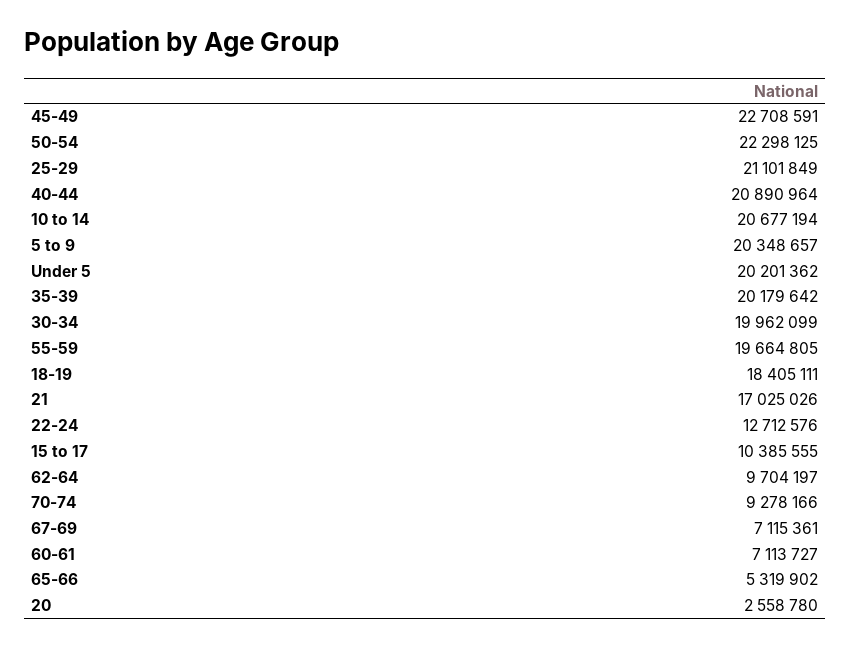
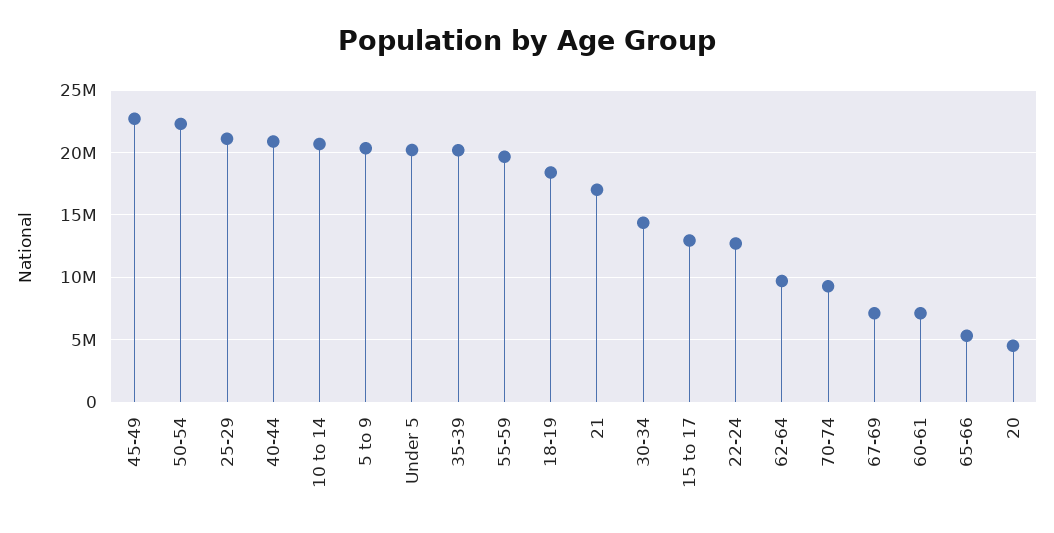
30-34: 19962099 -> 14500000
15 to 17: 10385555 -> 13000000
20: 2558780 -> 4500000

